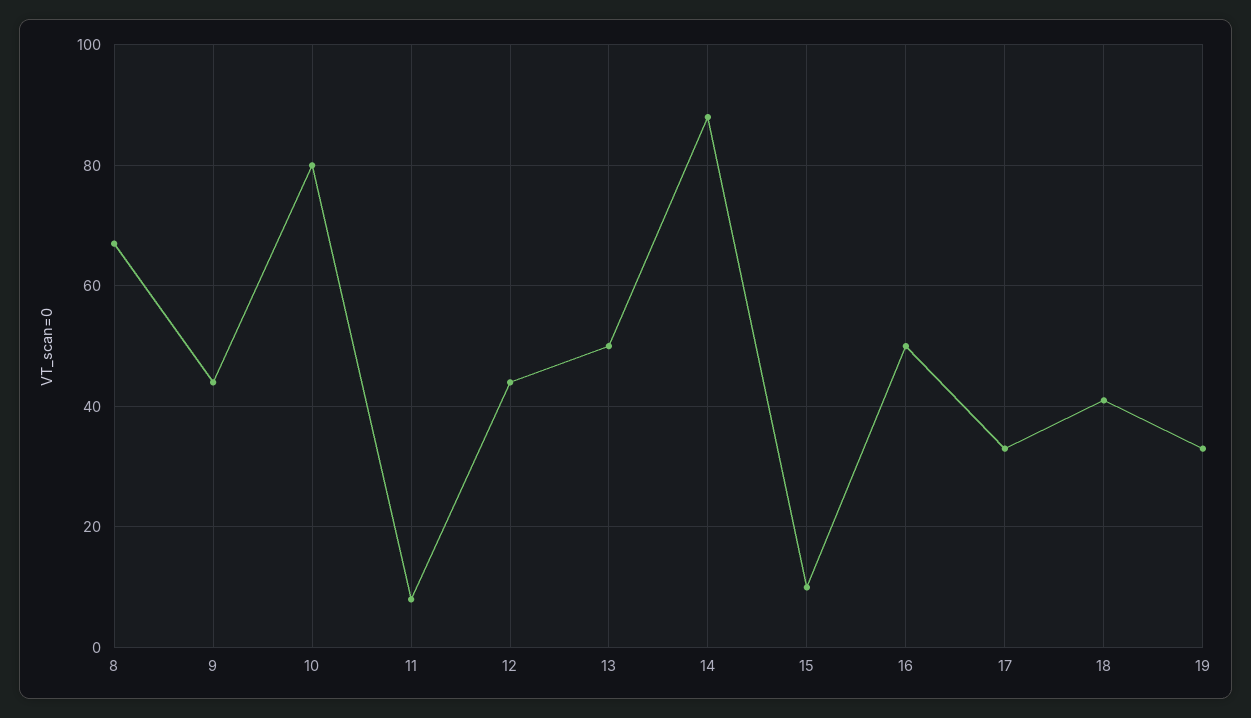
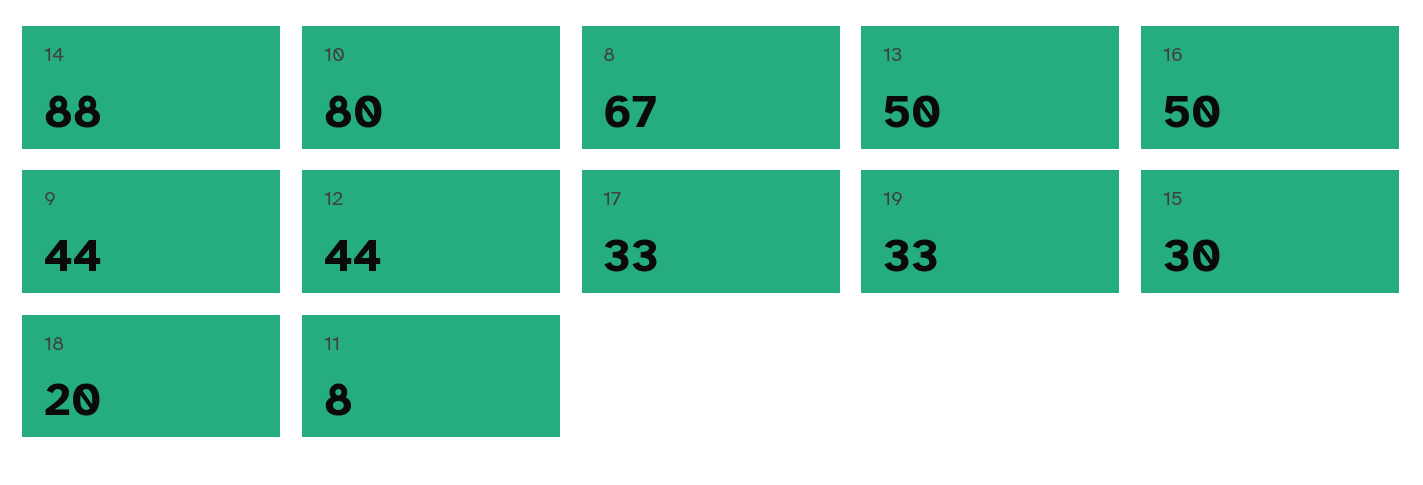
15: 10 -> 30
18: 40 -> 20

